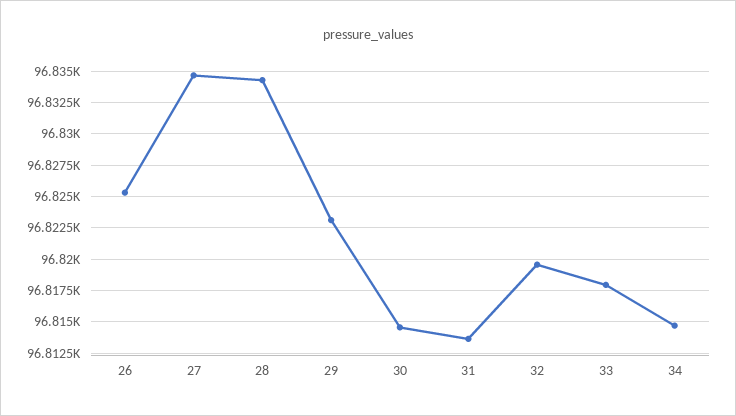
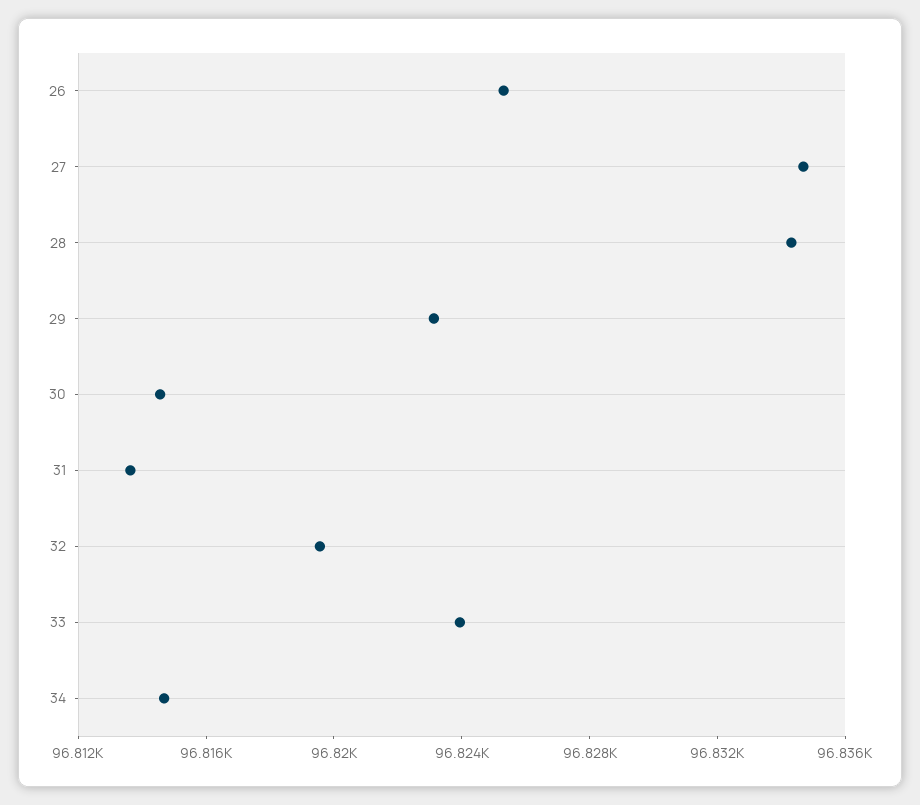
33: 96818 -> 96824

